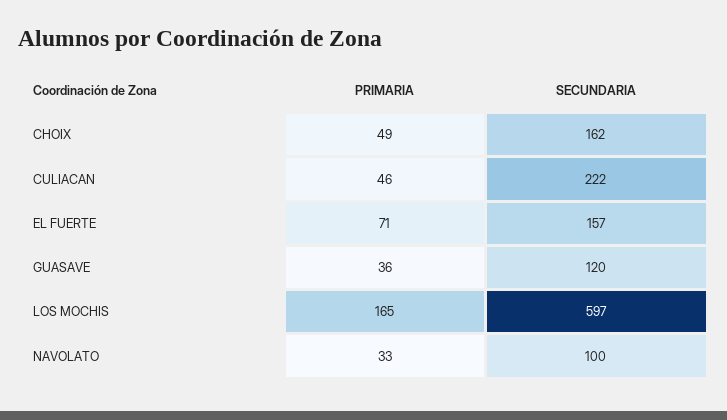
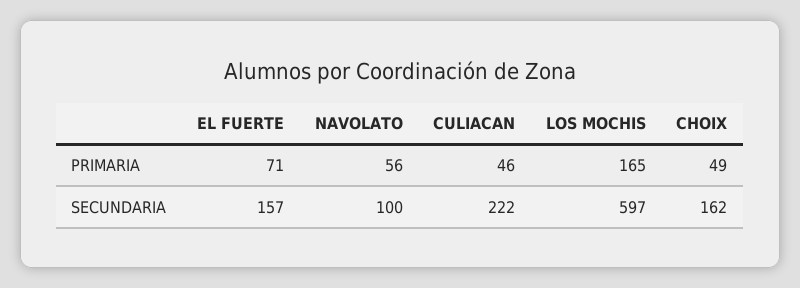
PRIMARIA, GUASAVE: 36 -> none
SECUNDARIA, GUASAVE: 120 -> none
PRIMARIA, NAVOLATO: 33 -> 56

